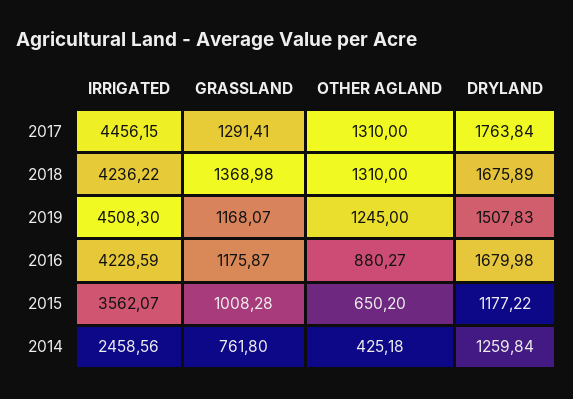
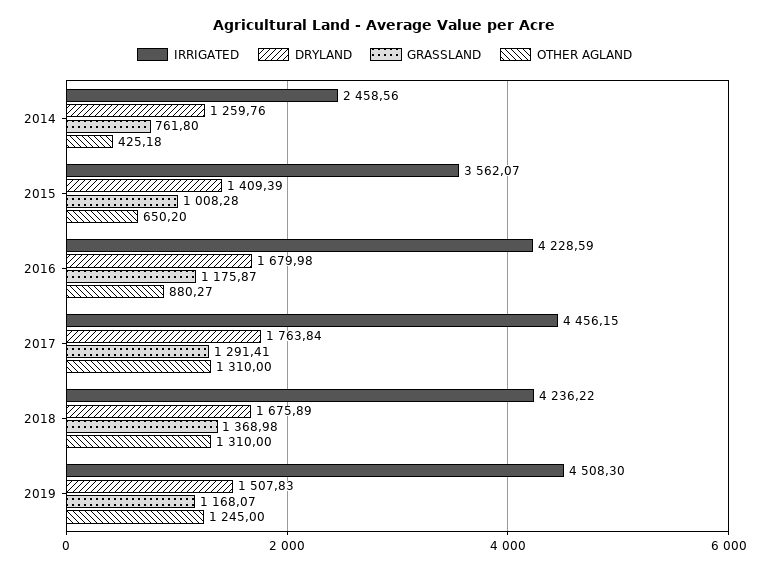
DRYLAND, 2015: 1177.22 -> 1409.39
DRYLAND, 2014: 1259.84 -> 1259.76

